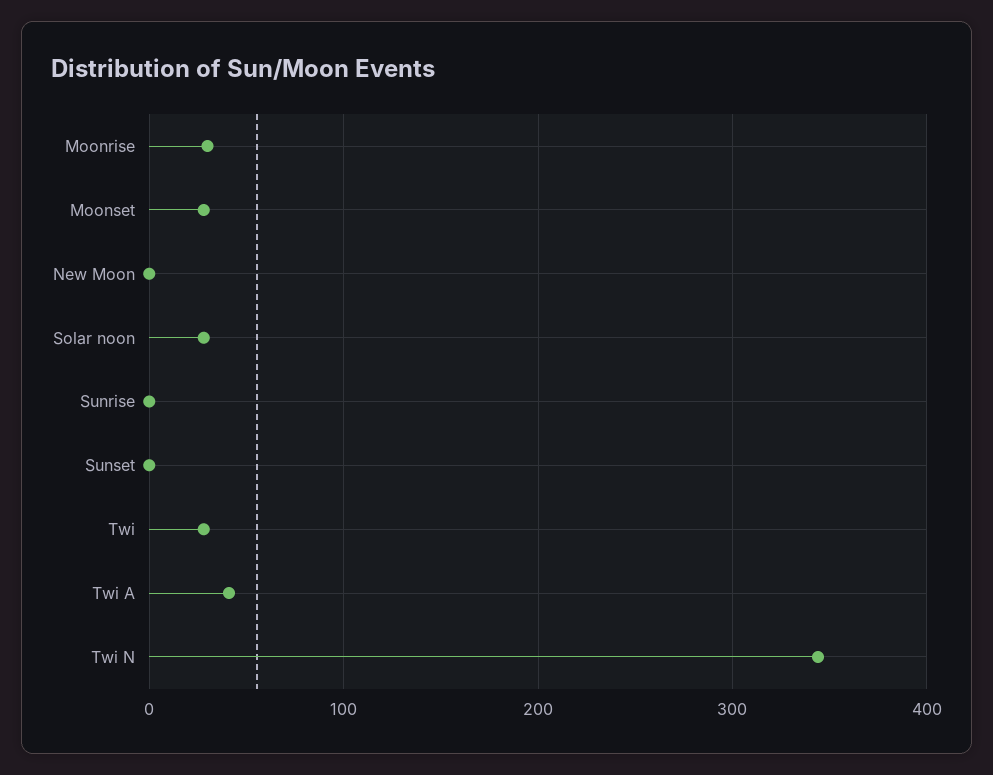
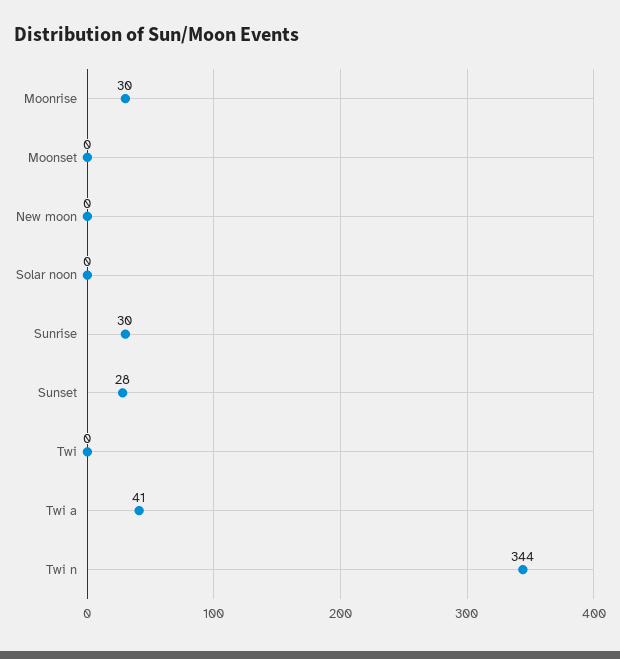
Moonset: 30 -> 0
Solar noon: 30 -> 0
Sunrise: 0 -> 30
Sunset: 0 -> 28
Twi: 30 -> 0

